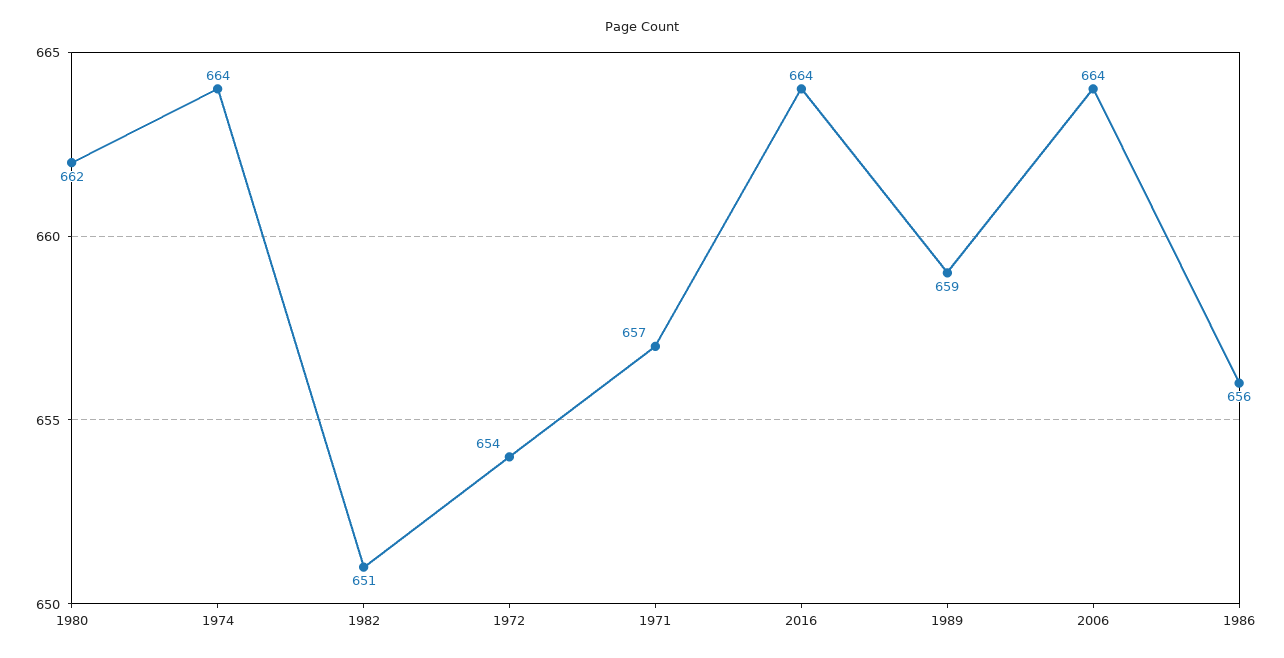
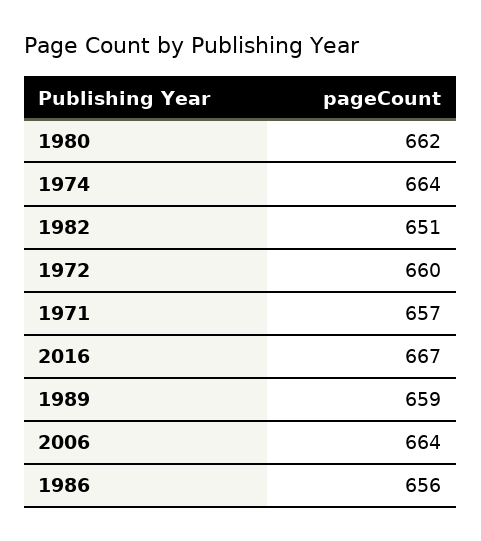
1972: 654 -> 660
2016: 664 -> 667

